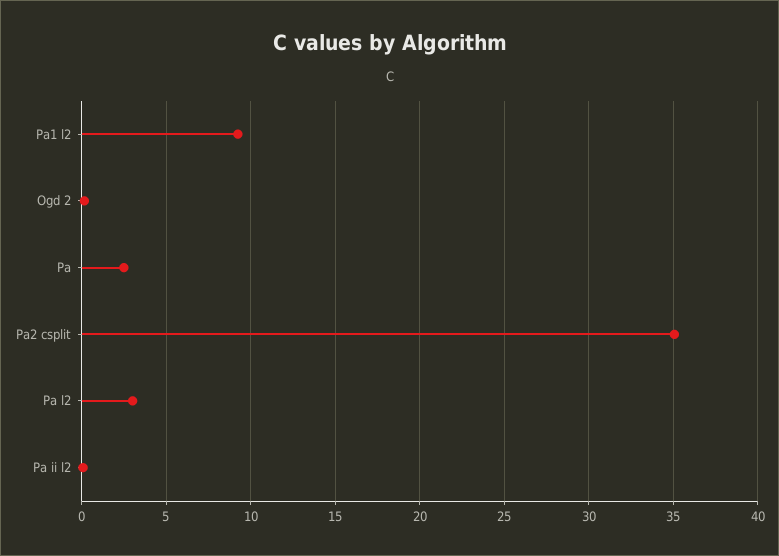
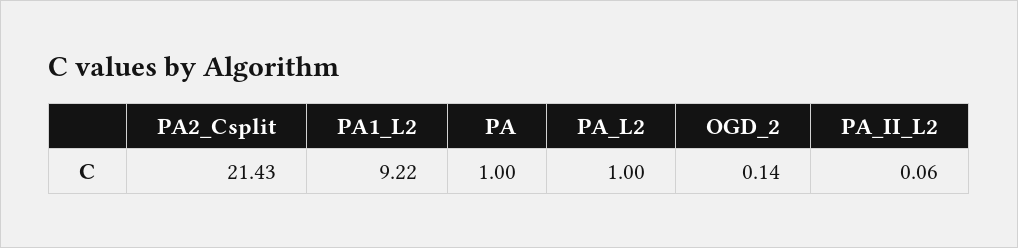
Pa: 2.5 -> 1
Pa2 csplit: 35 -> 21.43
Pa l2: 3 -> 1

